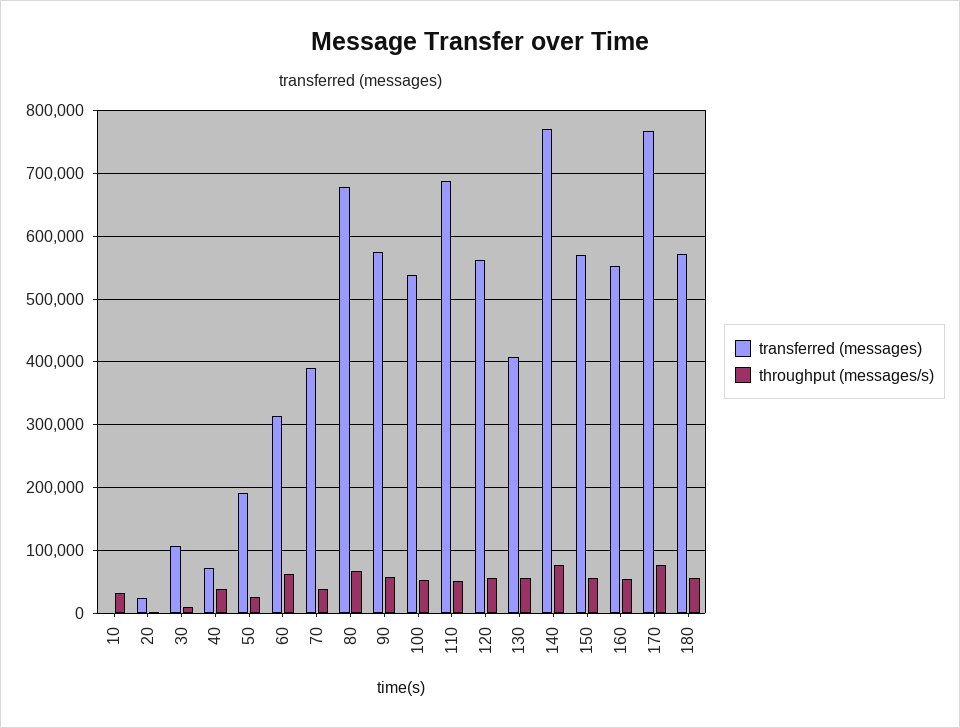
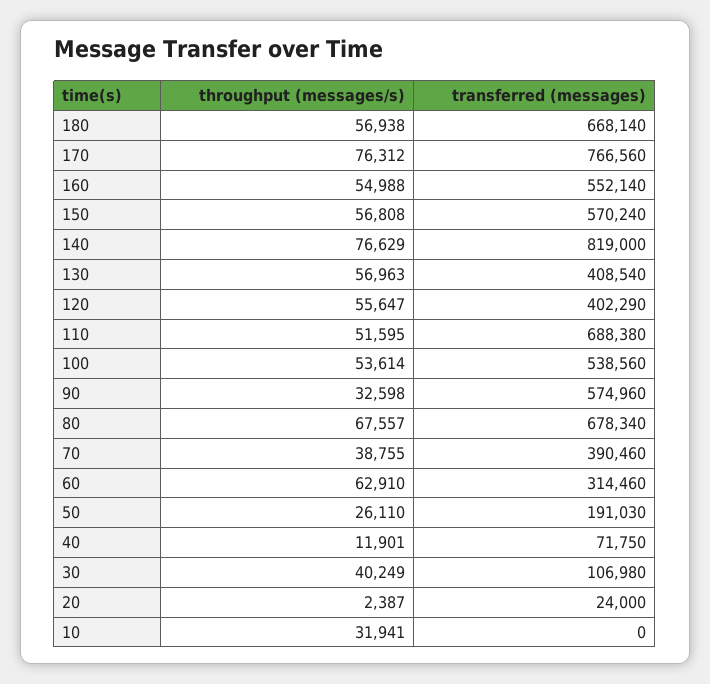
throughput (messages/s), 30: 10000 -> 40249
throughput (messages/s), 40: 40000 -> 11901
throughput (messages/s), 90: 60000 -> 32598
transferred (messages), 120: 560000 -> 402290
transferred (messages), 140: 770000 -> 819000
transferred (messages), 180: 570000 -> 668140

